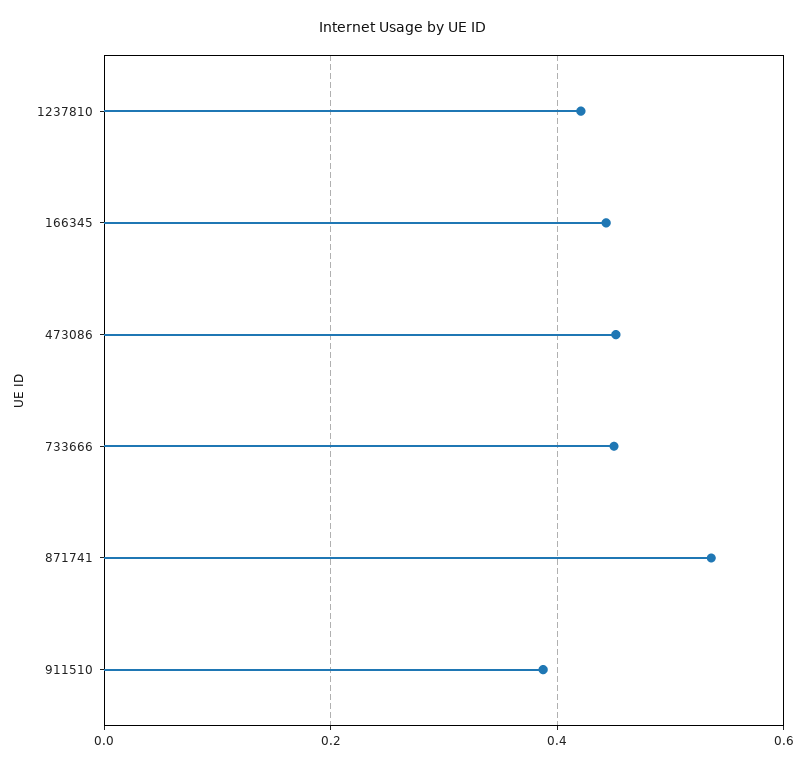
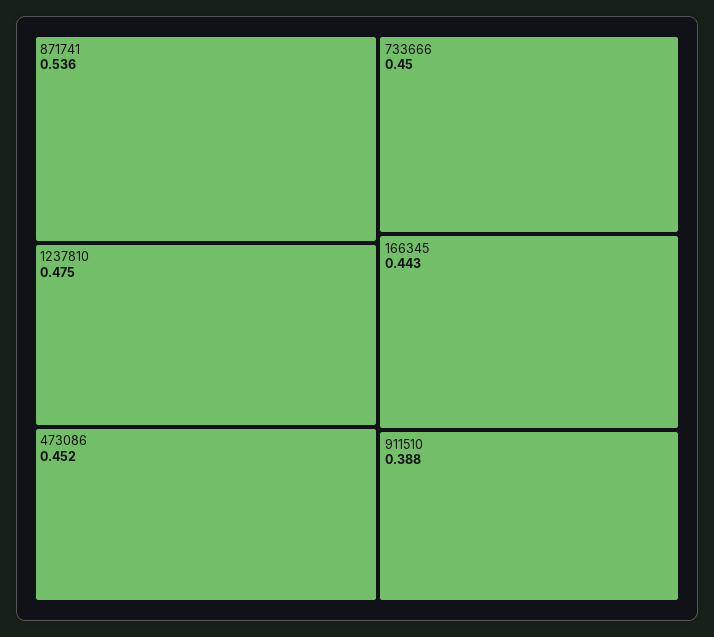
1237810: 0.42 -> 0.475

